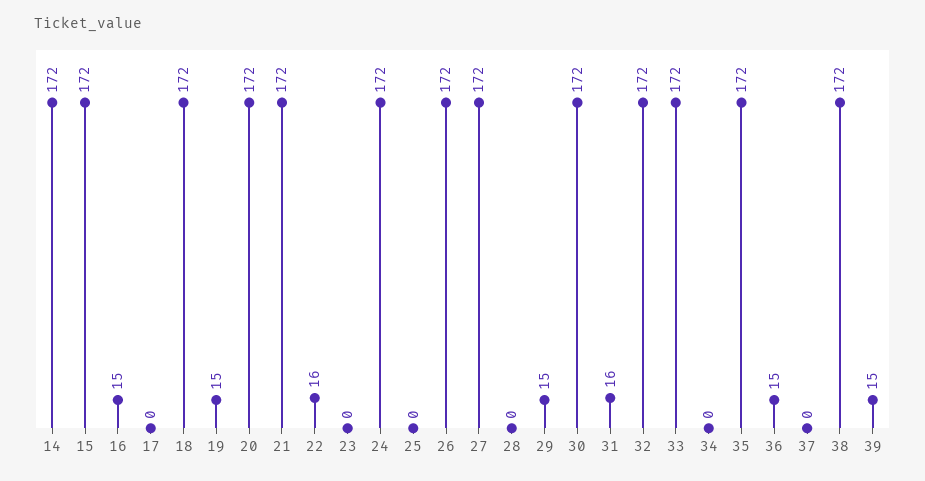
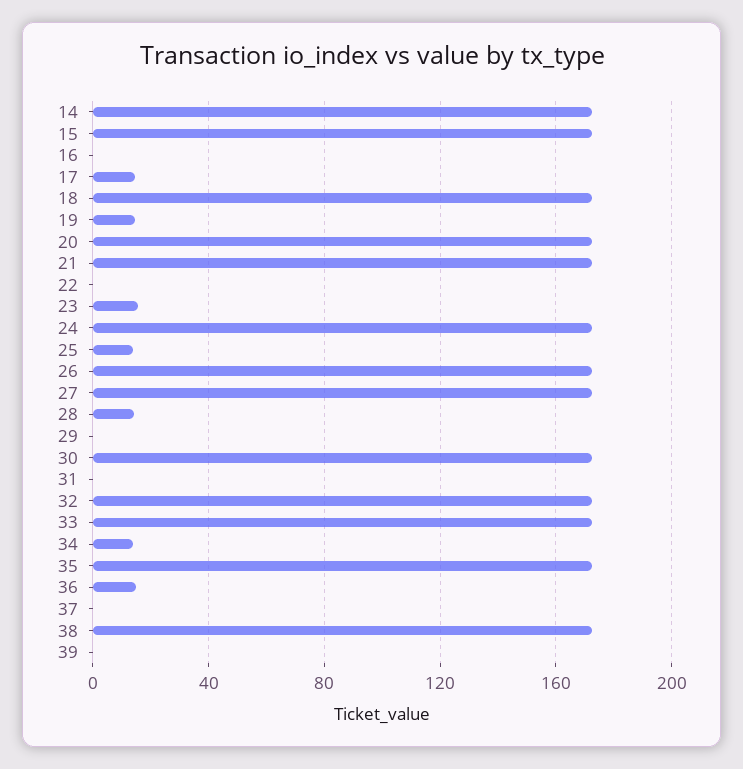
16: 15 -> 0
17: 0 -> 15
22: 16 -> 0
23: 0 -> 15
25: 0 -> 15
28: 0 -> 15
29: 15 -> 0
31: 16 -> 0
34: 0 -> 15
39: 15 -> 0

